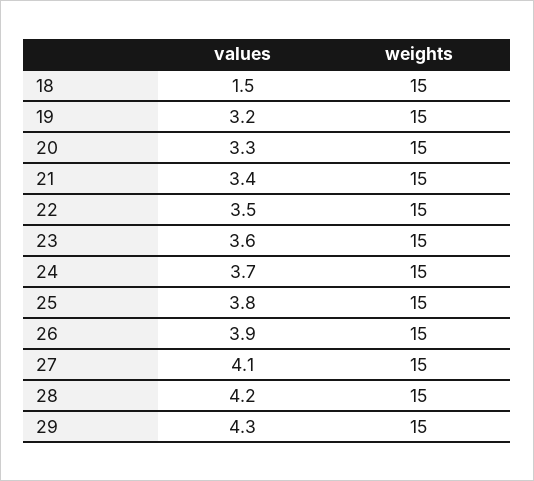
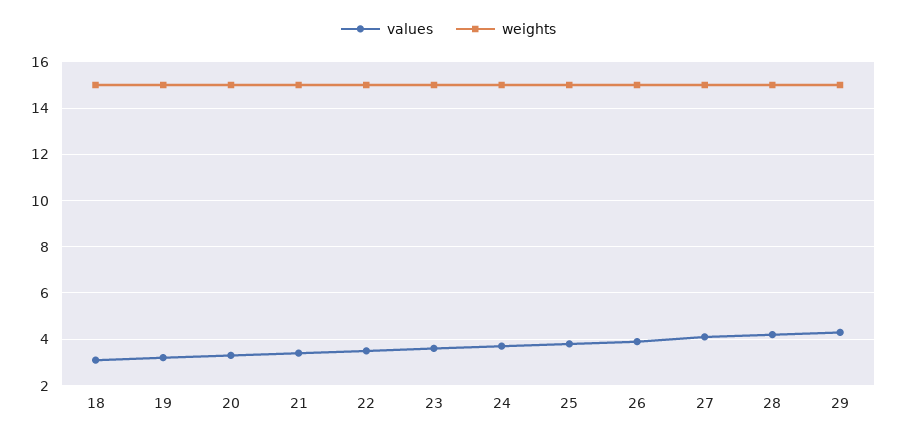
values, 18: 1.5 -> 3

